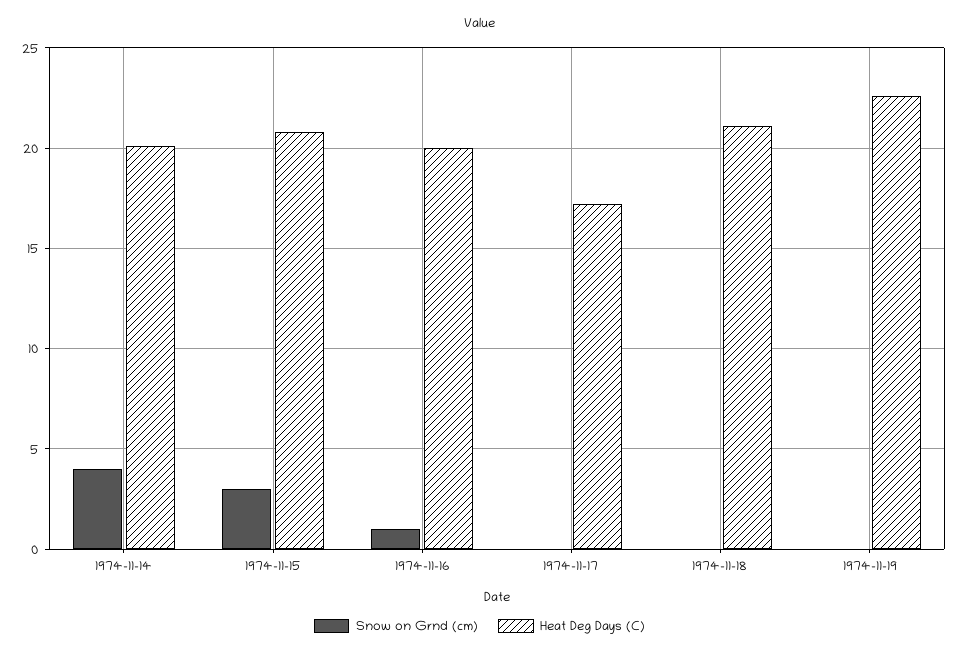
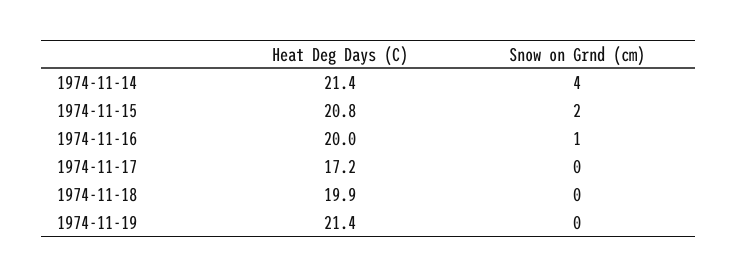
Heat Deg Days (C), 1974-11-14: 20 -> 21.4
Snow on Grnd (cm), 1974-11-15: 3 -> 2
Heat Deg Days (C), 1974-11-18: 21 -> 19.9
Heat Deg Days (C), 1974-11-19: 22.5 -> 21.4

